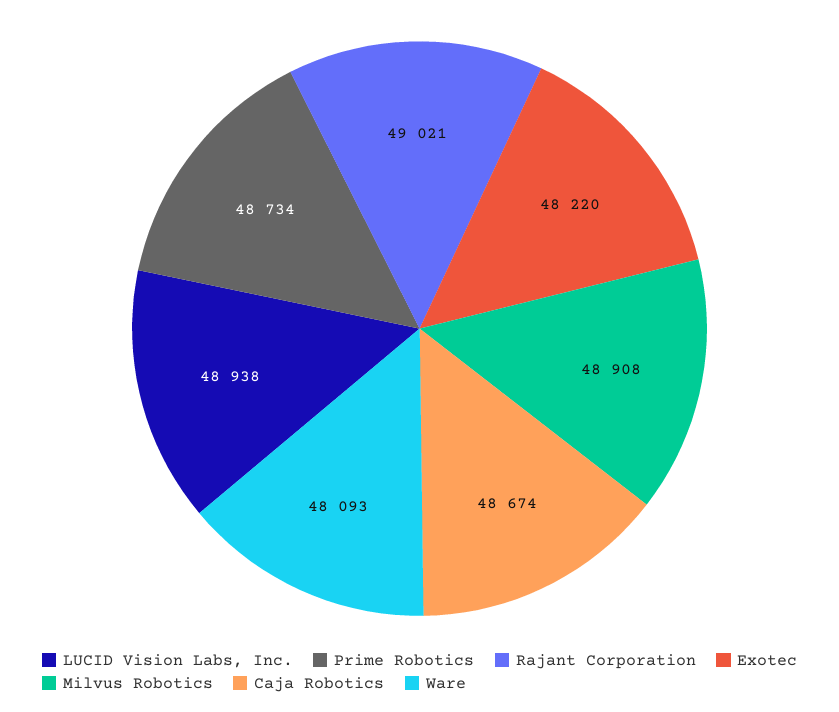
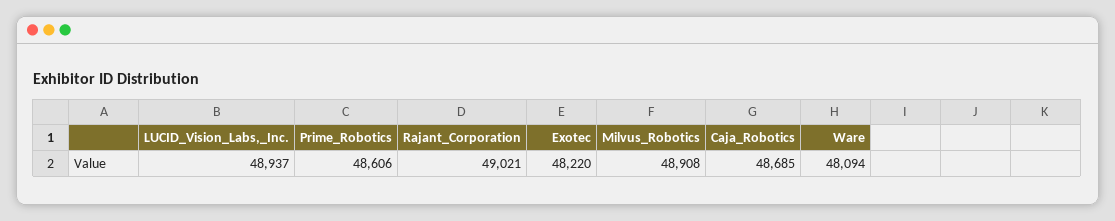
LUCID Vision Labs, Inc.: 48938 -> 48937
Prime Robotics: 48734 -> 48606
Caja Robotics: 48674 -> 48685
Ware: 48093 -> 48094

